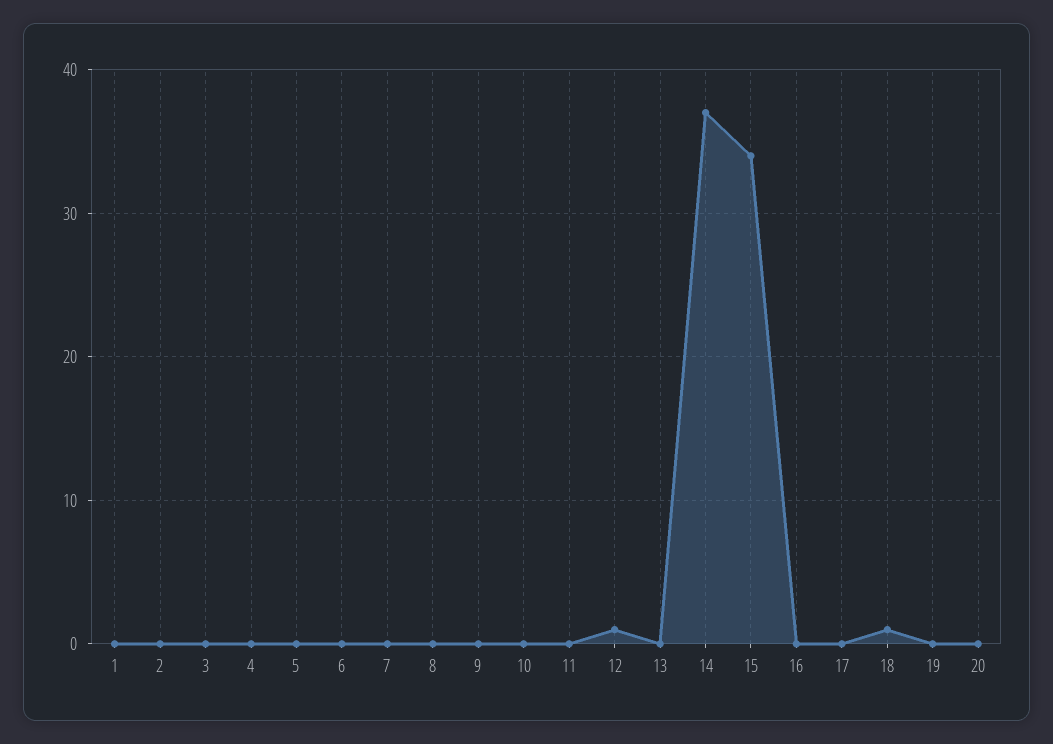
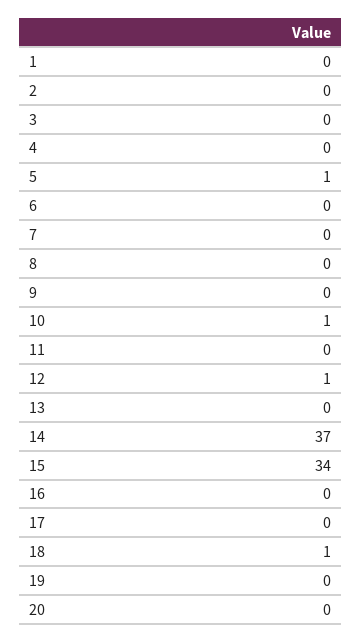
5: 0 -> 1
10: 0 -> 1

